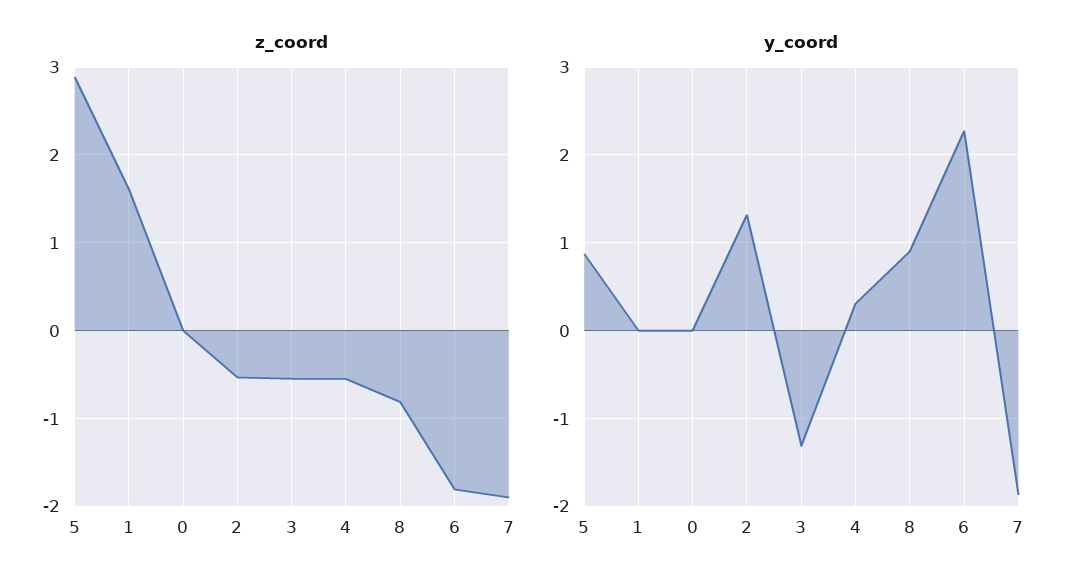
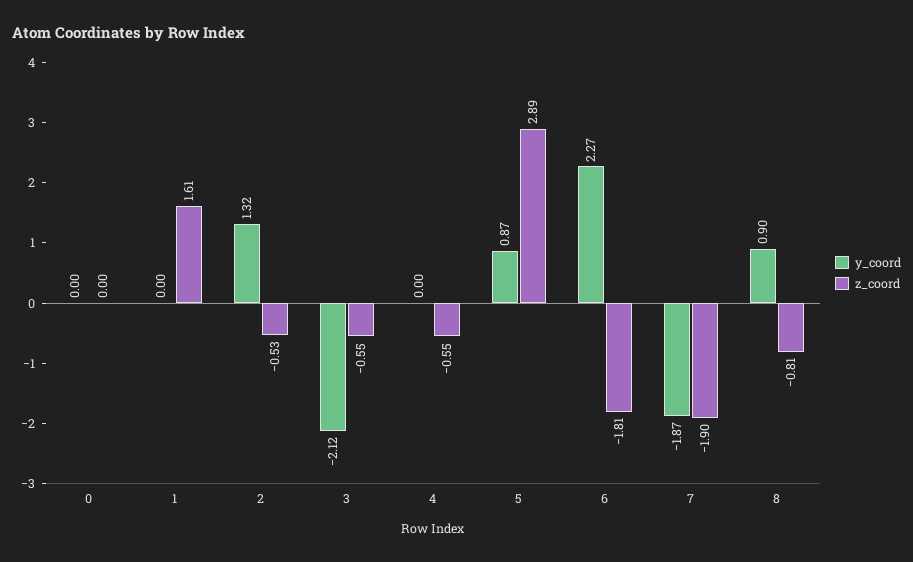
y_coord, 3: -1.3 -> -2.12
y_coord, 4: 0.3 -> 0

